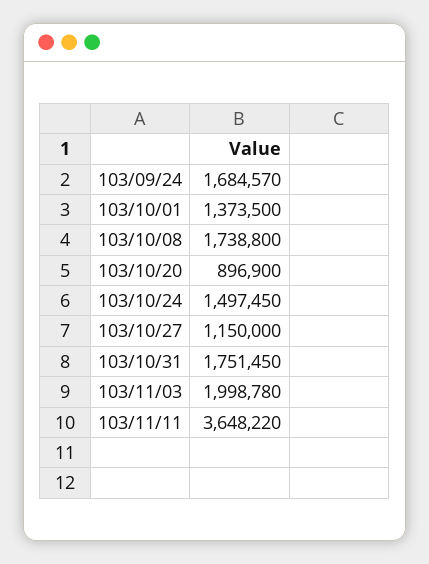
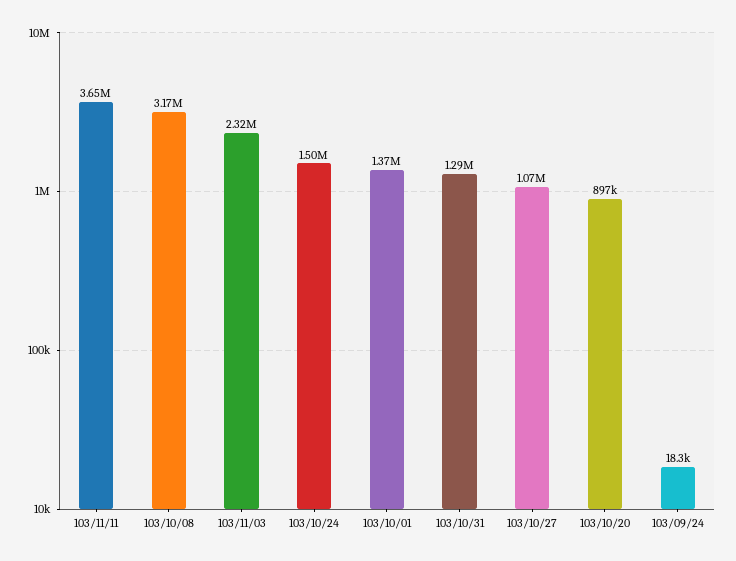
103/09/24: 1684570 -> 18300
103/10/08: 1738800 -> 3170000
103/10/27: 1150000 -> 1070000
103/10/31: 1751450 -> 1290000
103/11/03: 1998780 -> 2320000

